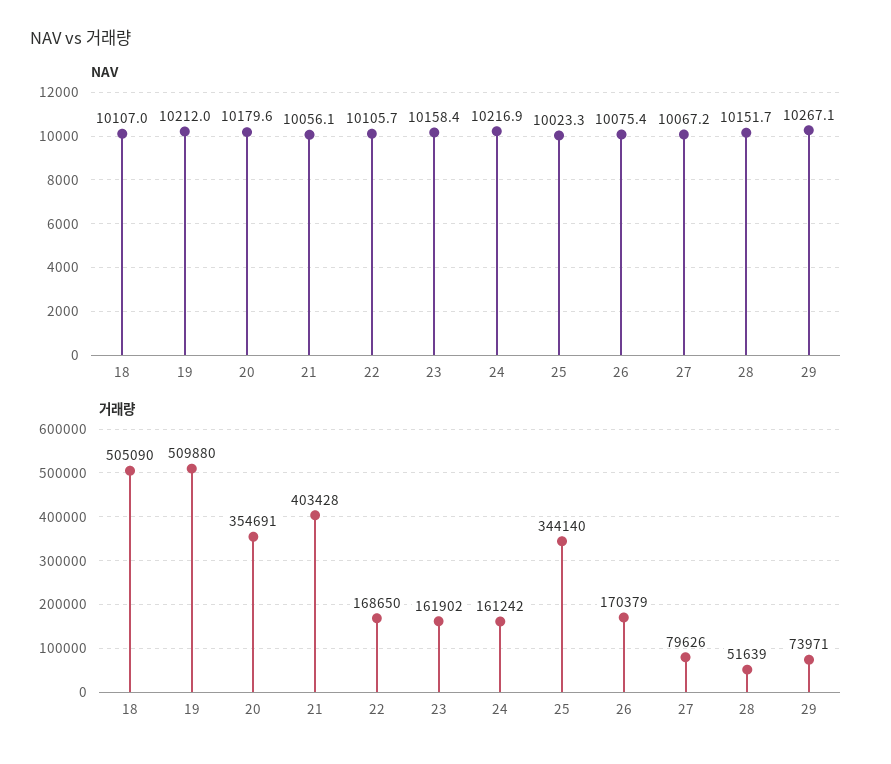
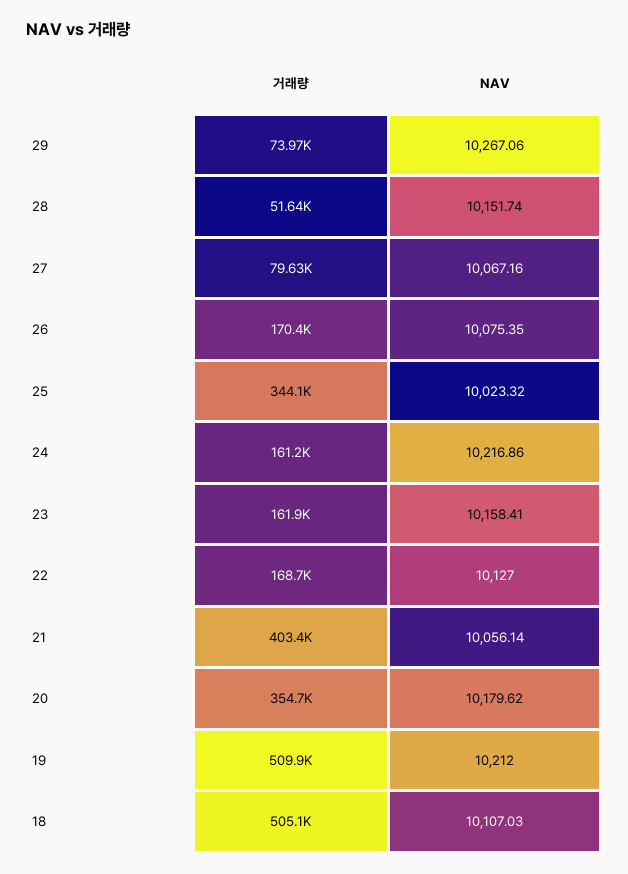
NAV, 22: 10105.7 -> 10127

